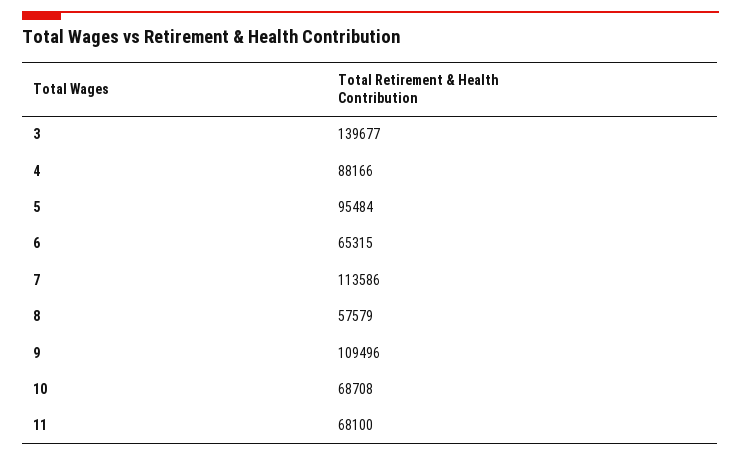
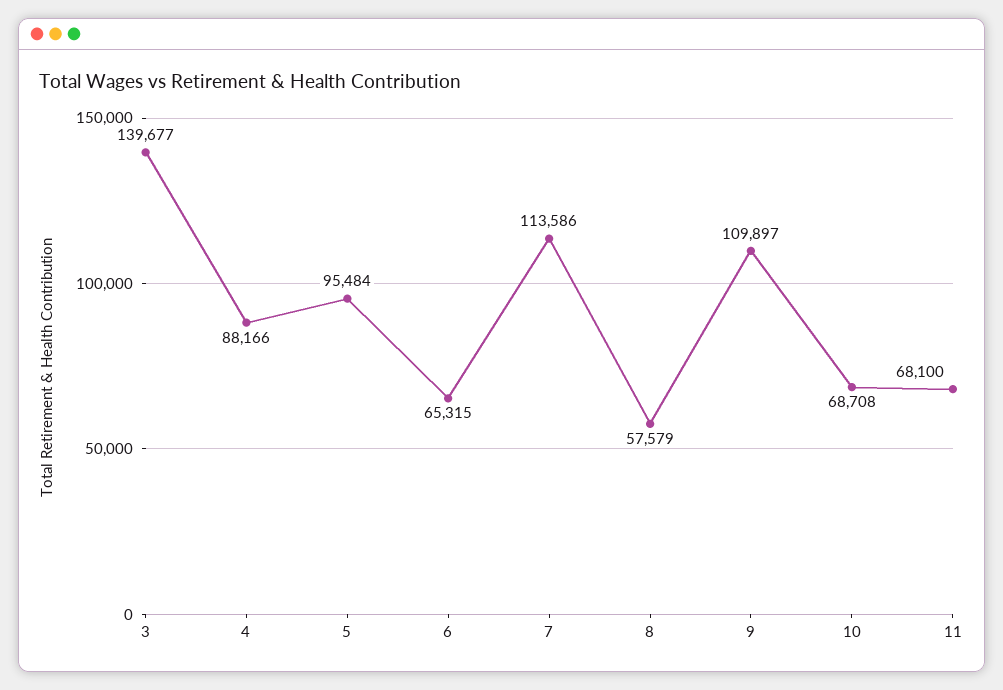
9: 109496 -> 109897

